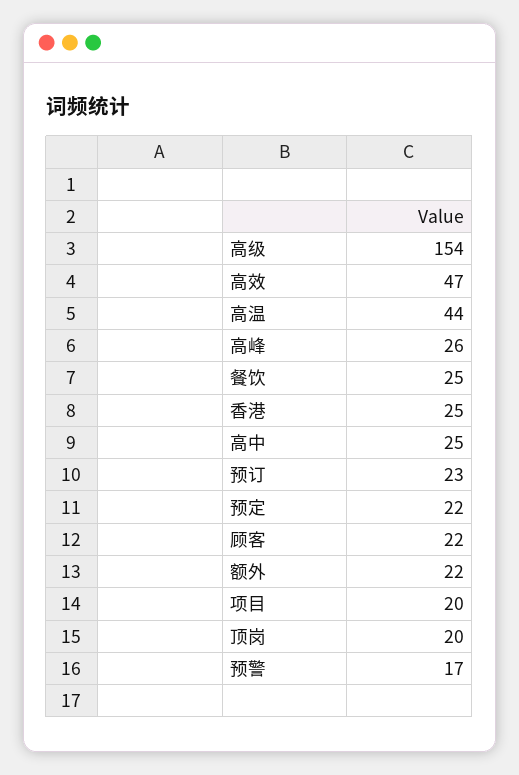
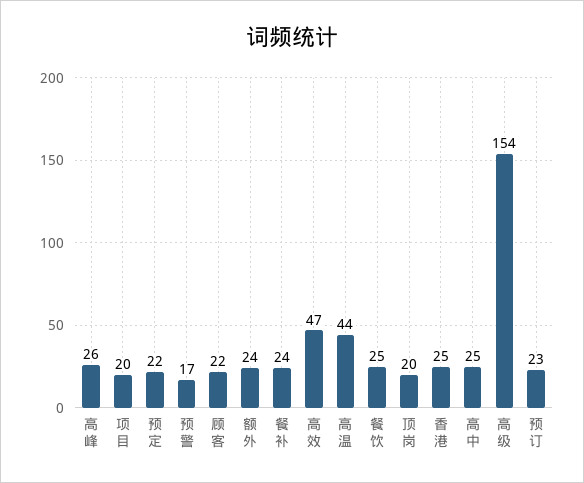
额外: 22 -> 24
餐补: none -> 24

